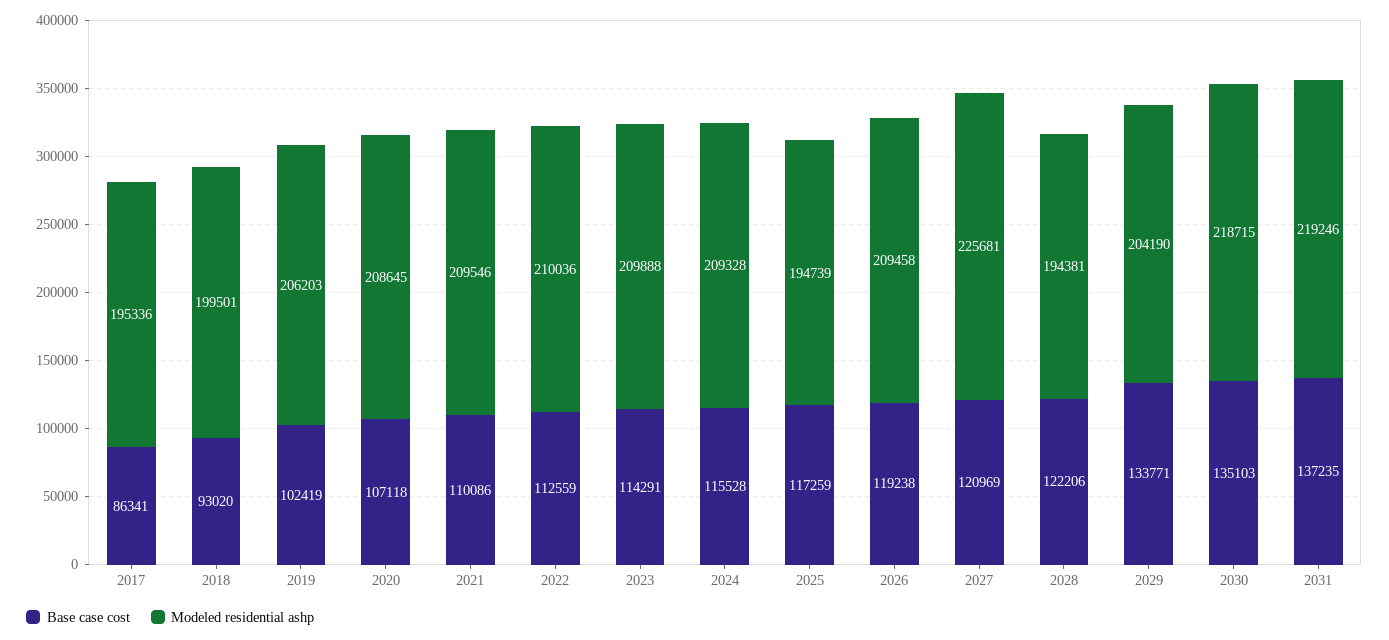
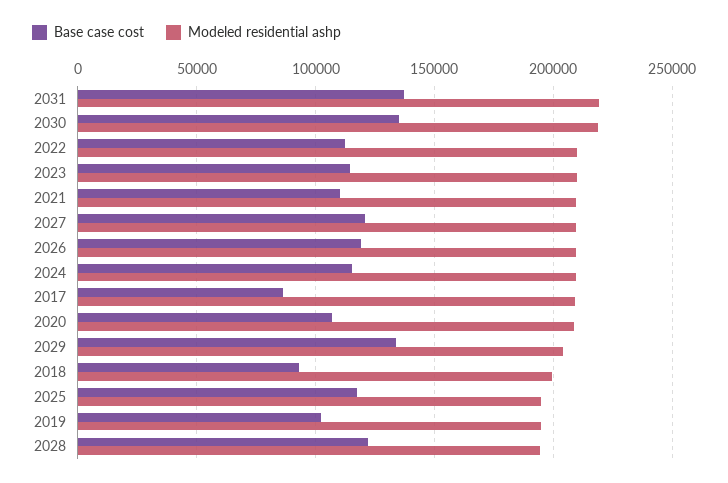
Modeled residential ashp, 2017: 195336 -> 210000
Modeled residential ashp, 2019: 206203 -> 195000
Modeled residential ashp, 2027: 225681 -> 210000

